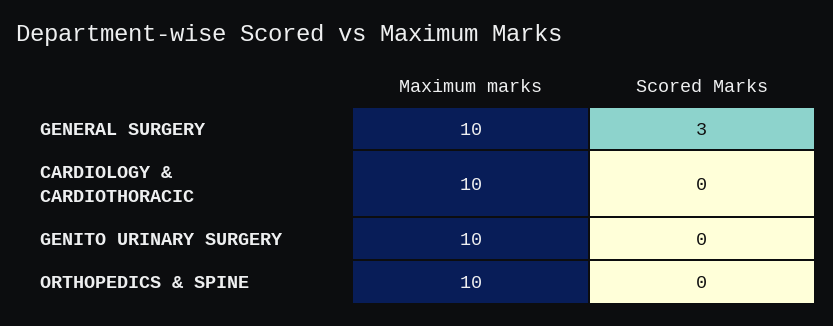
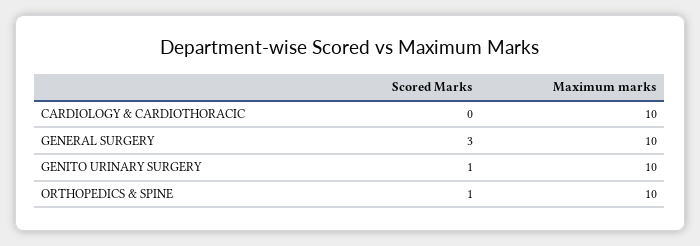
Scored Marks, GENITO URINARY SURGERY: 0 -> 1
Scored Marks, ORTHOPEDICS & SPINE: 0 -> 1

